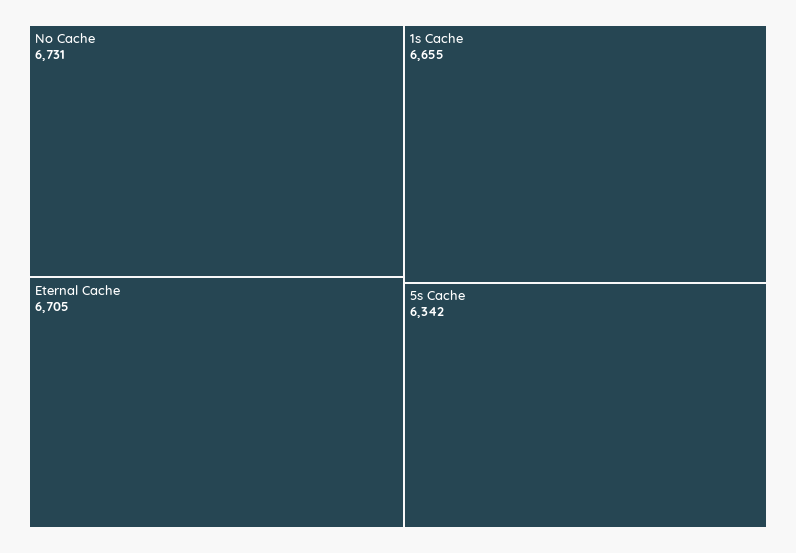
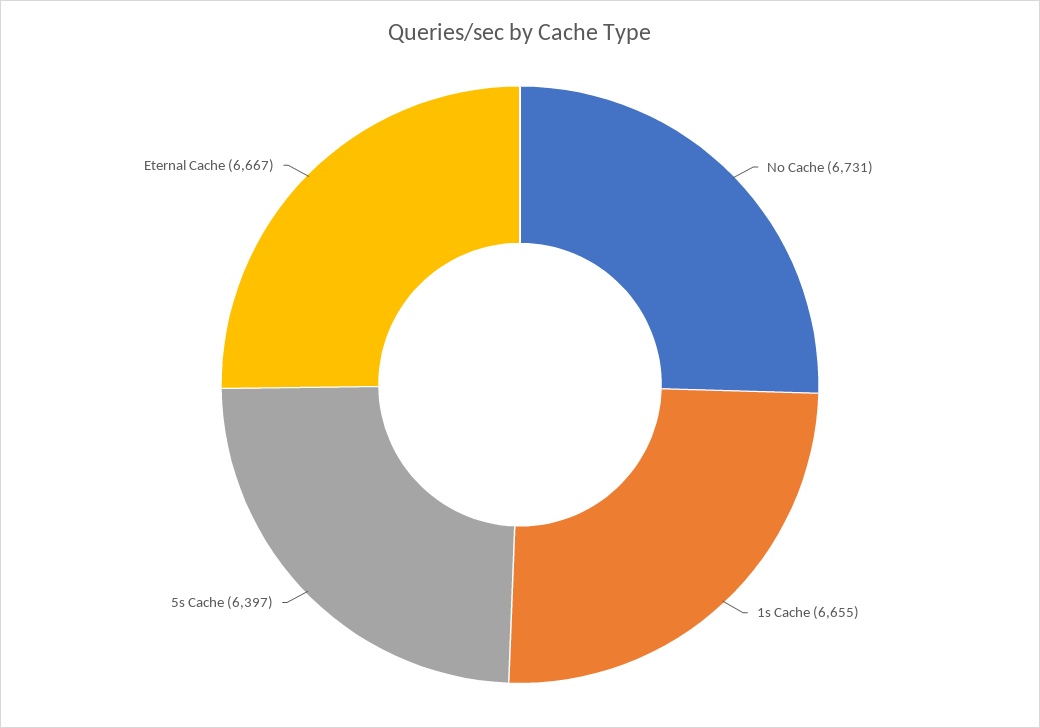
Eternal Cache: 6705 -> 6667
5s Cache: 6342 -> 6397

